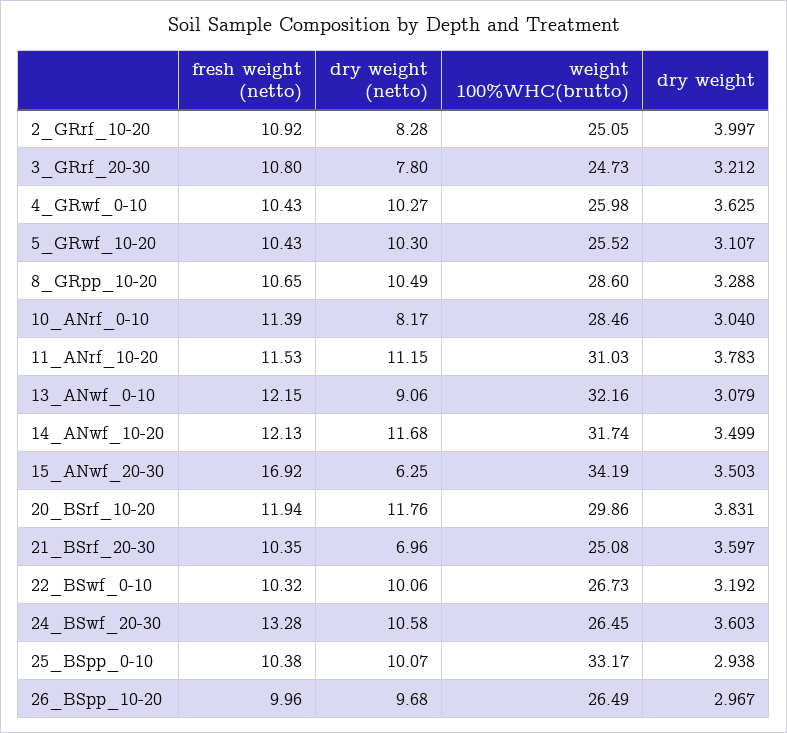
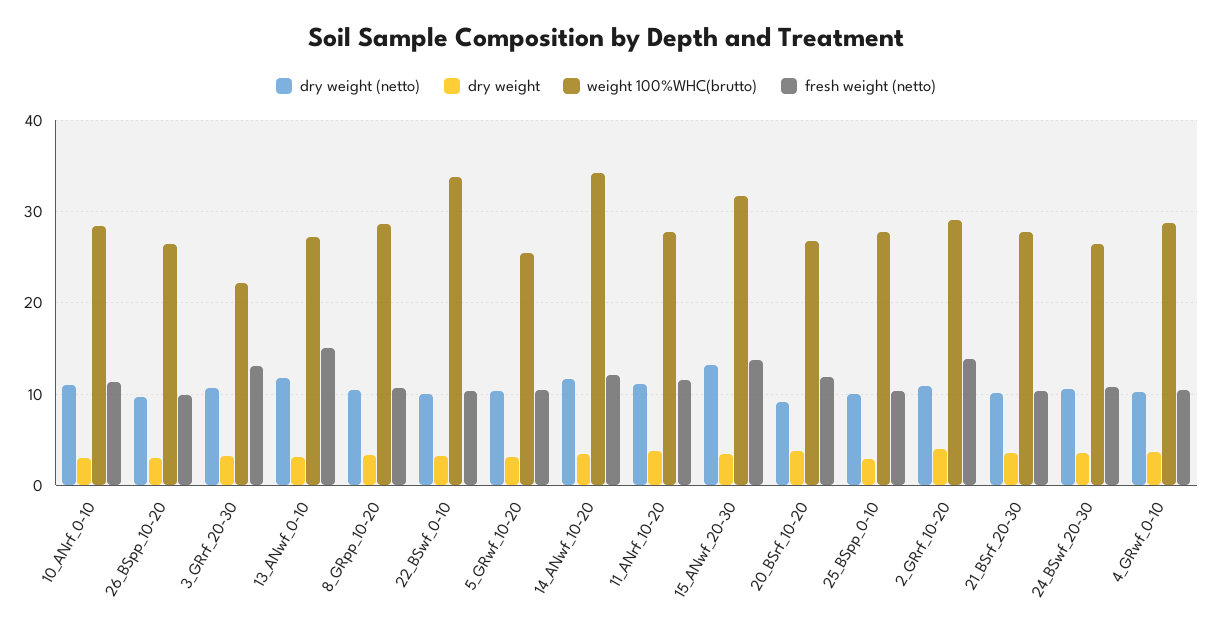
fresh weight (netto), 2_GRrf_10-20: 10.92 -> 14
dry weight (netto), 2_GRrf_10-20: 8.28 -> 11
weight 100%WHC(brutto), 2_GRrf_10-20: 25.05 -> 29
fresh weight (netto), 3_GRrf_20-30: 10.8 -> 13
dry weight (netto), 3_GRrf_20-30: 7.8 -> 11
weight 100%WHC(brutto), 3_GRrf_20-30: 24.73 -> 22
weight 100%WHC(brutto), 4_GRwf_0-10: 25.98 -> 29
dry weight (netto), 10_ANrf_0-10: 8.17 -> 11
weight 100%WHC(brutto), 11_ANrf_10-20: 31.03 -> 28
fresh weight (netto), 13_ANwf_0-10: 12.15 -> 15
dry weight (netto), 13_ANwf_0-10: 9.06 -> 12
weight 100%WHC(brutto), 13_ANwf_0-10: 32.16 -> 27
weight 100%WHC(brutto), 14_ANwf_10-20: 31.74 -> 34
fresh weight (netto), 15_ANwf_20-30: 16.92 -> 14
dry weight (netto), 15_ANwf_20-30: 6.25 -> 13
weight 100%WHC(brutto), 15_ANwf_20-30: 34.19 -> 32
dry weight (netto), 20_BSrf_10-20: 11.76 -> 9
weight 100%WHC(brutto), 20_BSrf_10-20: 29.86 -> 27
dry weight (netto), 21_BSrf_20-30: 6.96 -> 10
weight 100%WHC(brutto), 21_BSrf_20-30: 25.08 -> 28
weight 100%WHC(brutto), 22_BSwf_0-10: 26.73 -> 34
fresh weight (netto), 24_BSwf_20-30: 13.28 -> 11
weight 100%WHC(brutto), 25_BSpp_0-10: 33.17 -> 28

